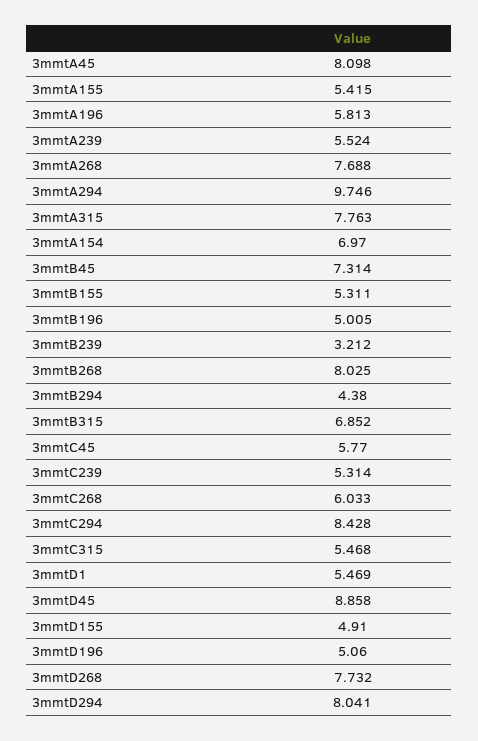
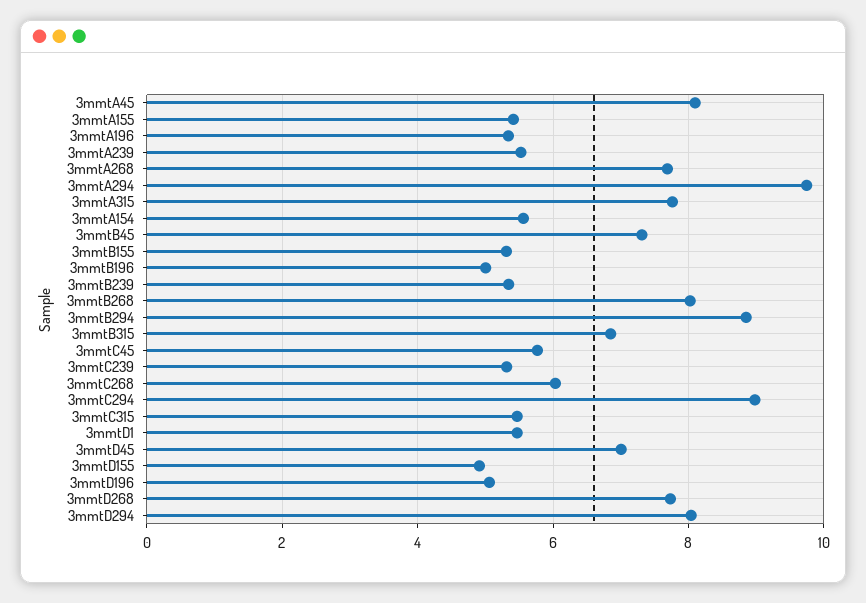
3mmtA196: 5.813 -> 5.4
3mmtA154: 6.97 -> 5.6
3mmtB239: 3.212 -> 5.4
3mmtB294: 4.38 -> 8.8
3mmtC294: 8.428 -> 9
3mmtD45: 8.858 -> 7

